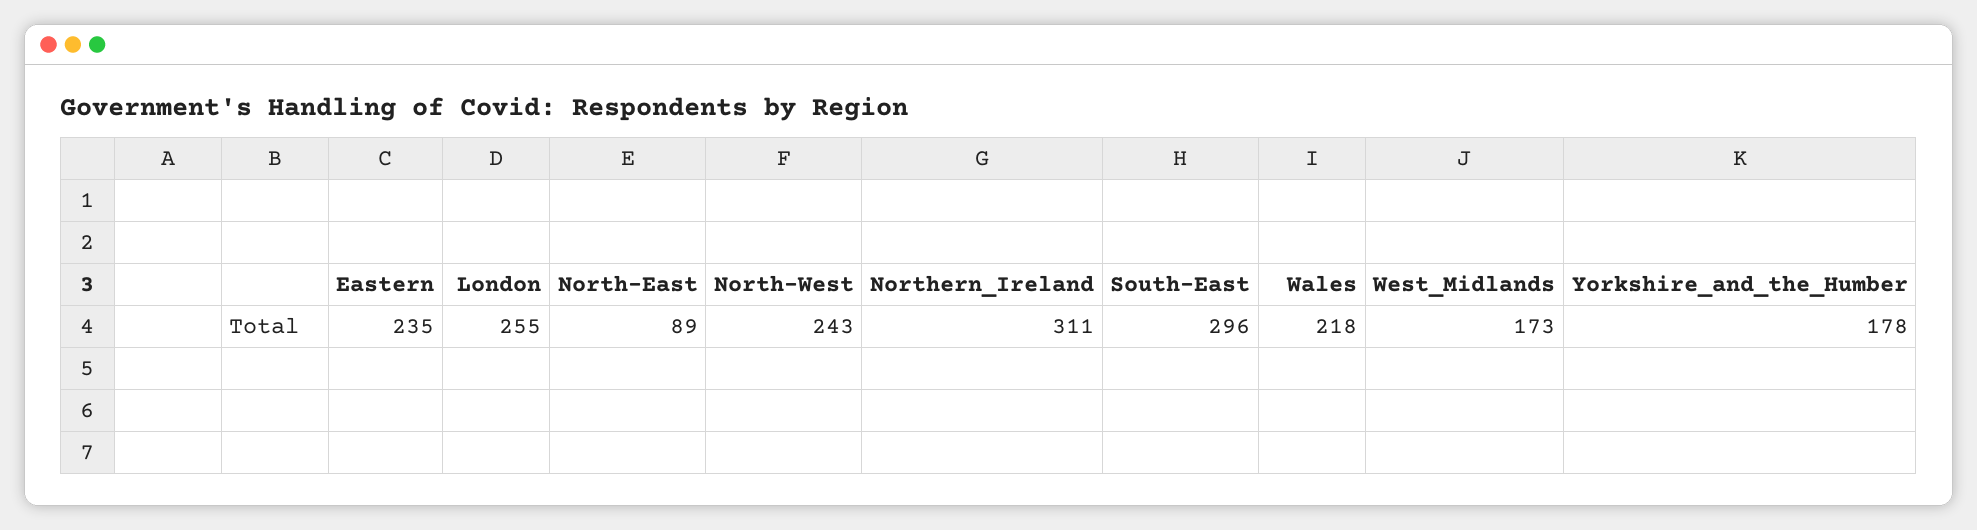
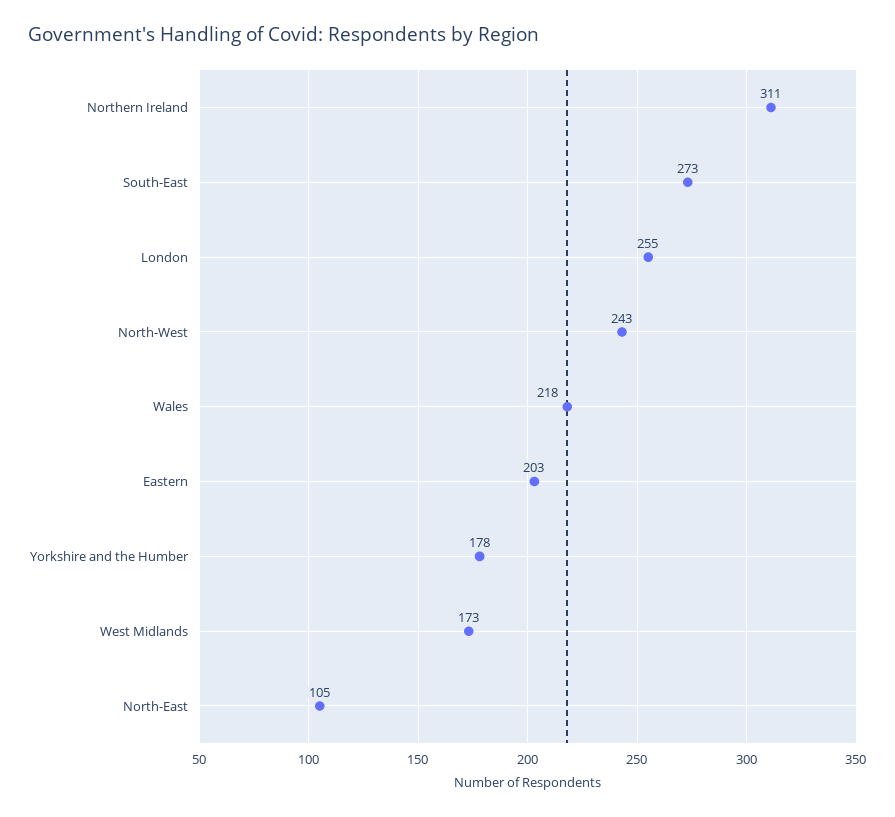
Eastern: 235 -> 203
North-East: 89 -> 105
South-East: 296 -> 273

